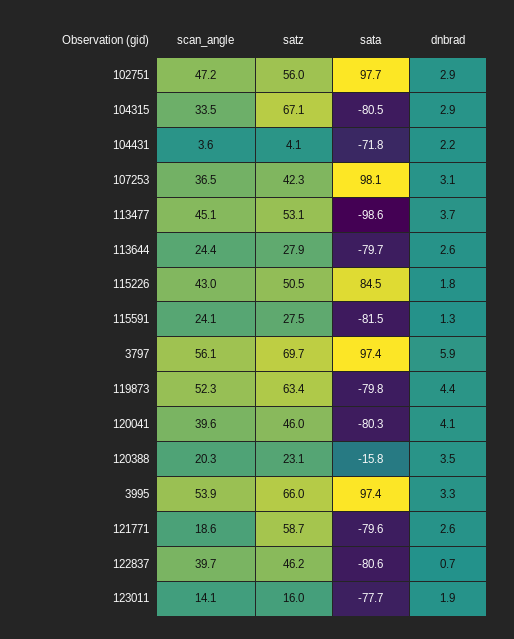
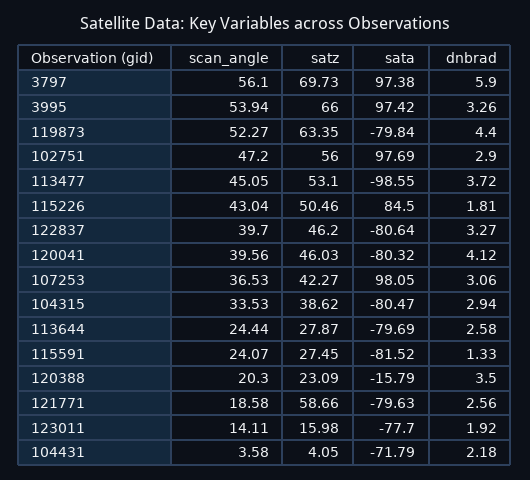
satz, 104315: 67.1 -> 38.62
dnbrad, 122837: 0.7 -> 3.27

